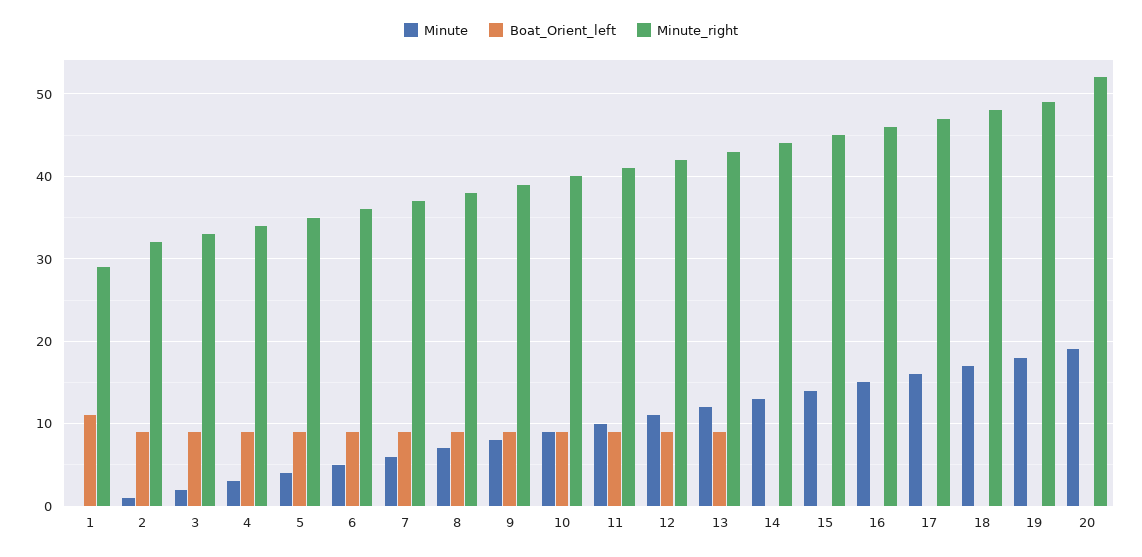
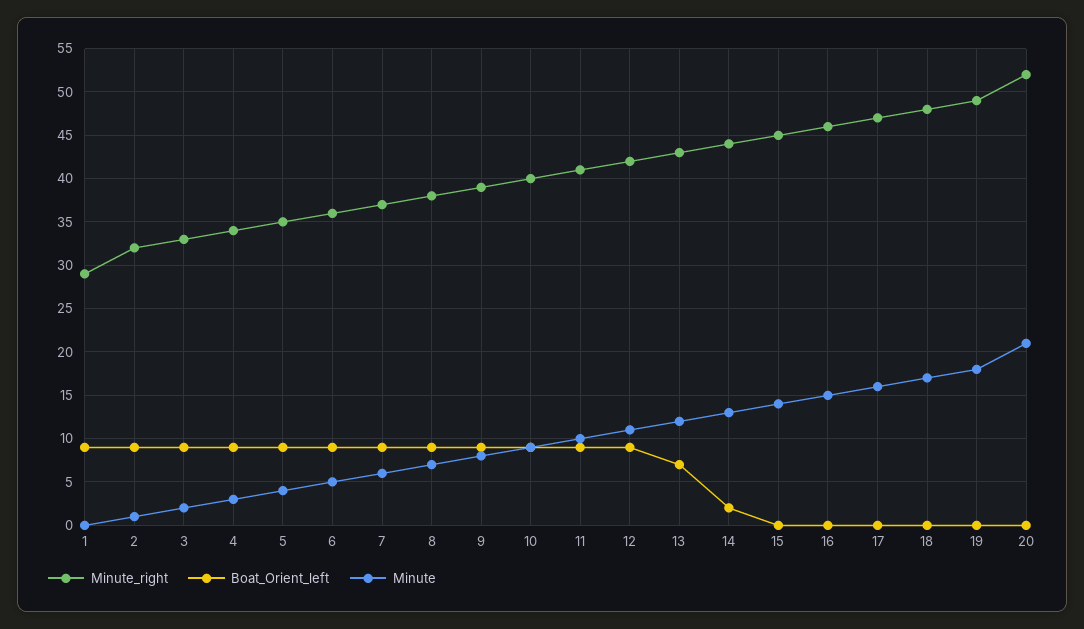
Boat_Orient_left, 1: 11 -> 9
Boat_Orient_left, 13: 9 -> 7
Boat_Orient_left, 14: 0 -> 2
Minute, 20: 19 -> 21

